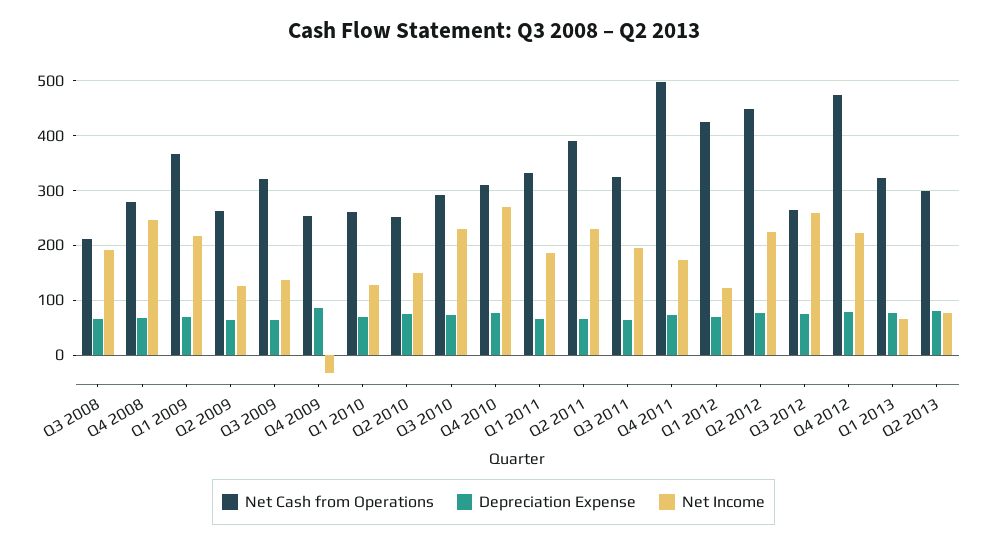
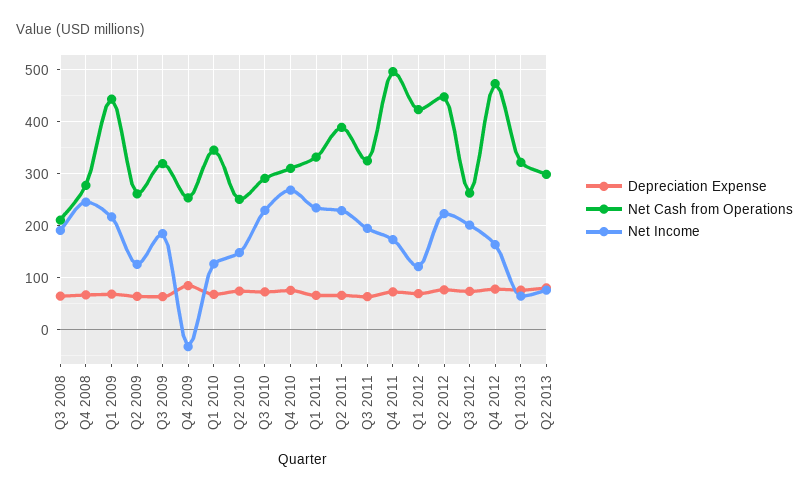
Net Cash from Operations, Q1 2009: 360 -> 440
Net Income, Q3 2009: 140 -> 180
Net Cash from Operations, Q1 2010: 260 -> 340
Net Income, Q1 2011: 180 -> 240
Net Income, Q3 2012: 260 -> 200
Net Income, Q4 2012: 220 -> 160

